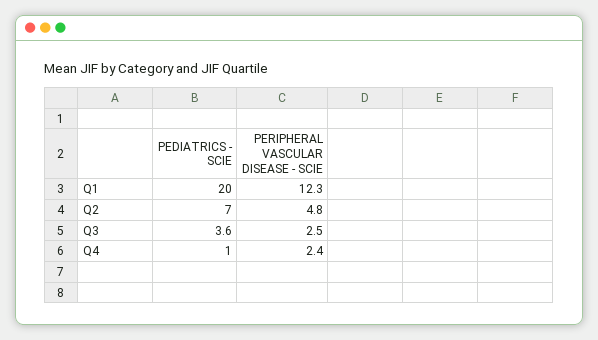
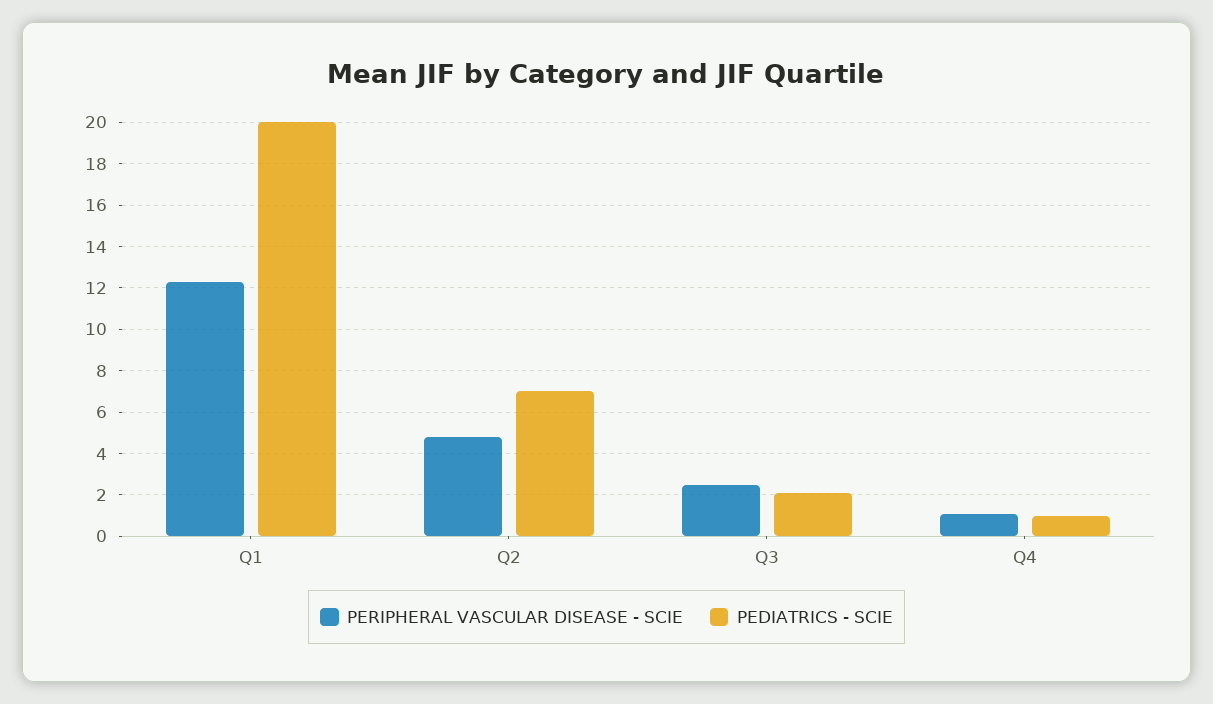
PEDIATRICS - SCIE, Q3: 3.6 -> 2
PERIPHERAL VASCULAR DISEASE - SCIE, Q4: 2.4 -> 1

